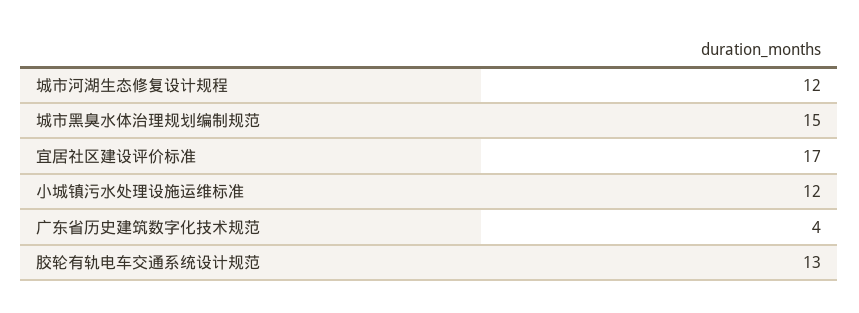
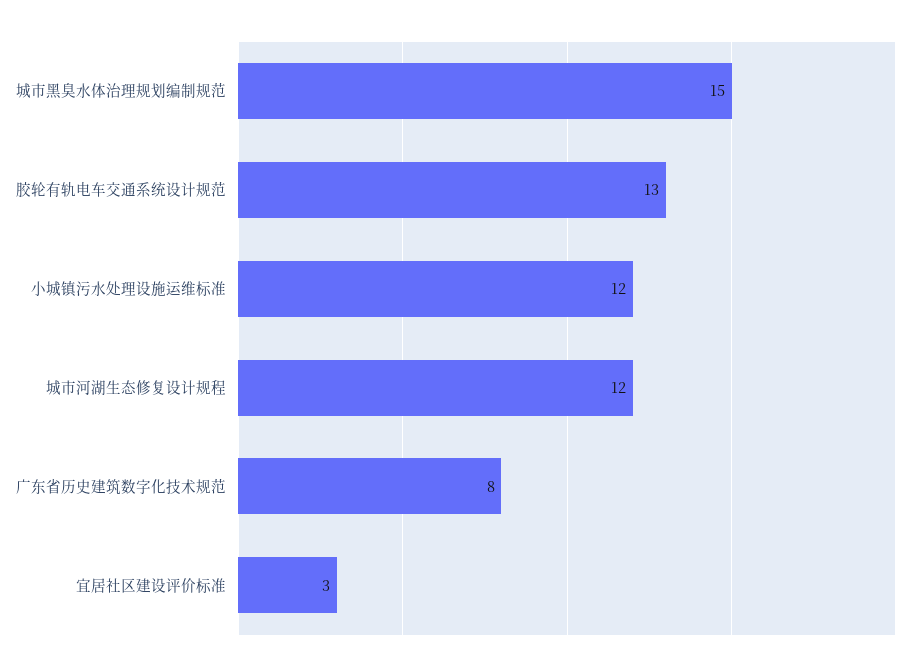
宜居社区建设评价标准: 17 -> 3
广东省历史建筑数字化技术规范: 4 -> 8

